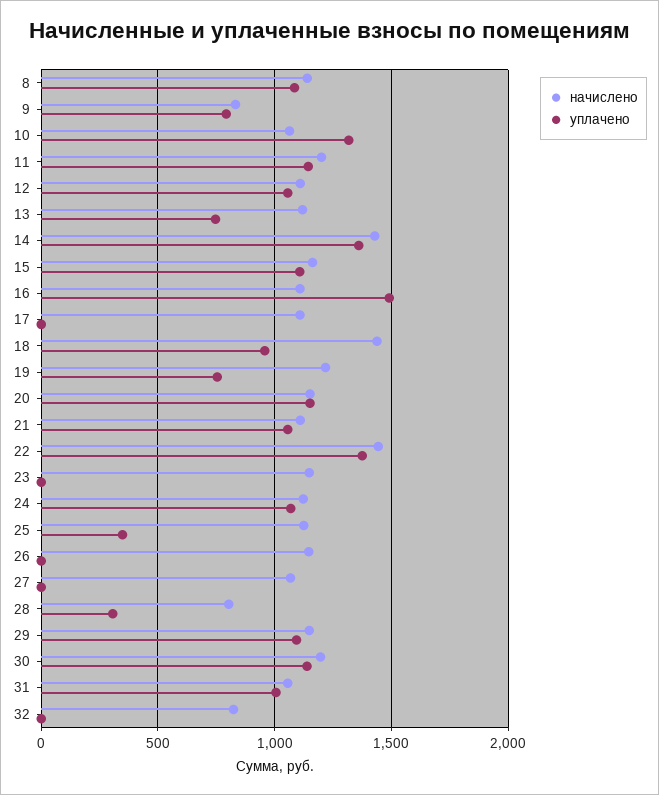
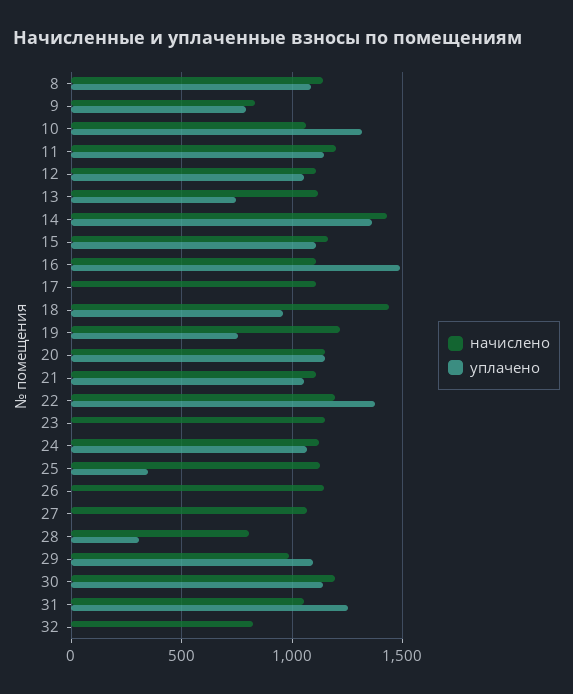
начислено, 22: 1450 -> 1200
начислено, 29: 1150 -> 1000
уплачено, 31: 1000 -> 1250

